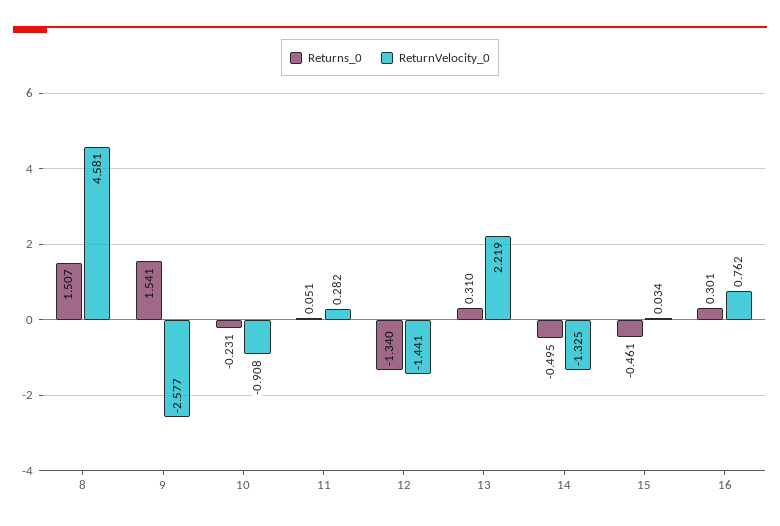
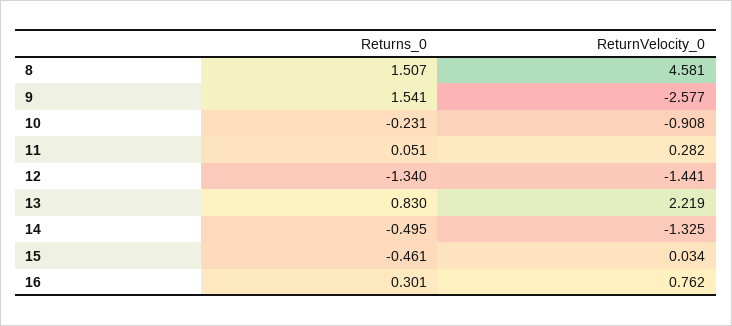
Returns_0, 13: 0.31 -> 0.83

